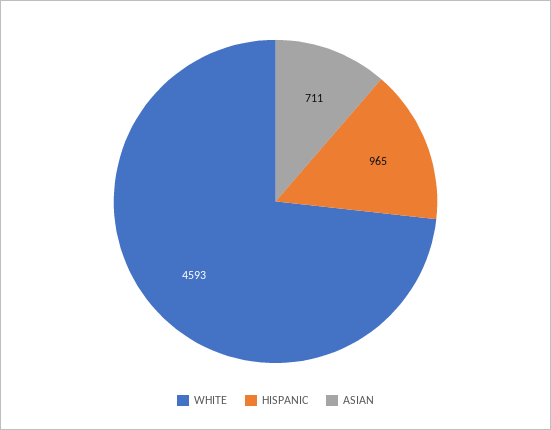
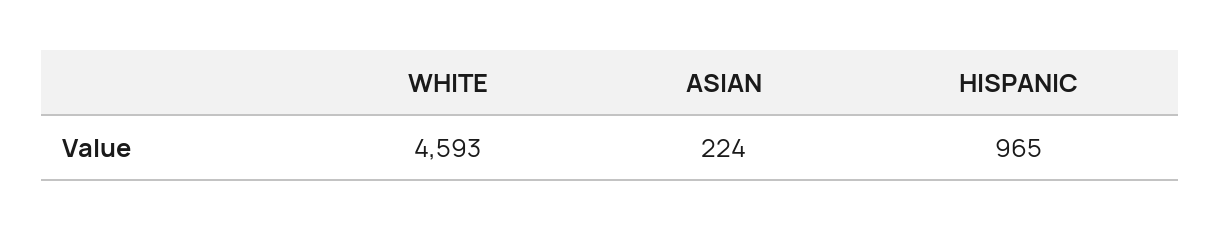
ASIAN: 711 -> 224

